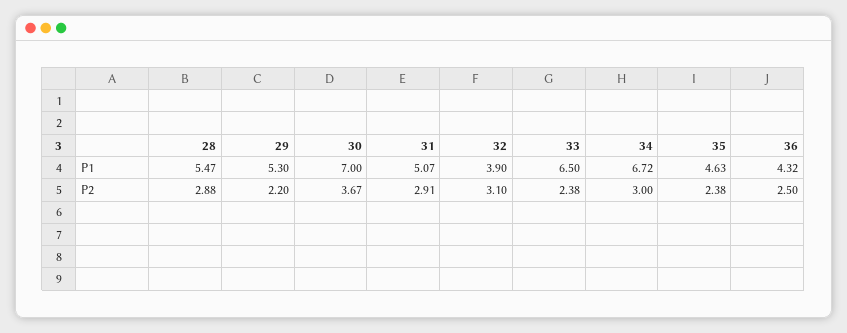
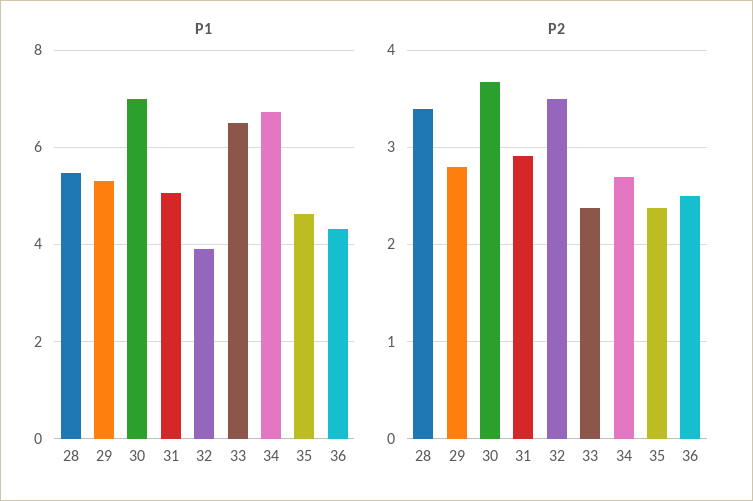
P2, 28: 2.88 -> 3.4
P2, 29: 2.2 -> 2.8
P2, 32: 3.1 -> 3.5
P2, 34: 3 -> 2.7

